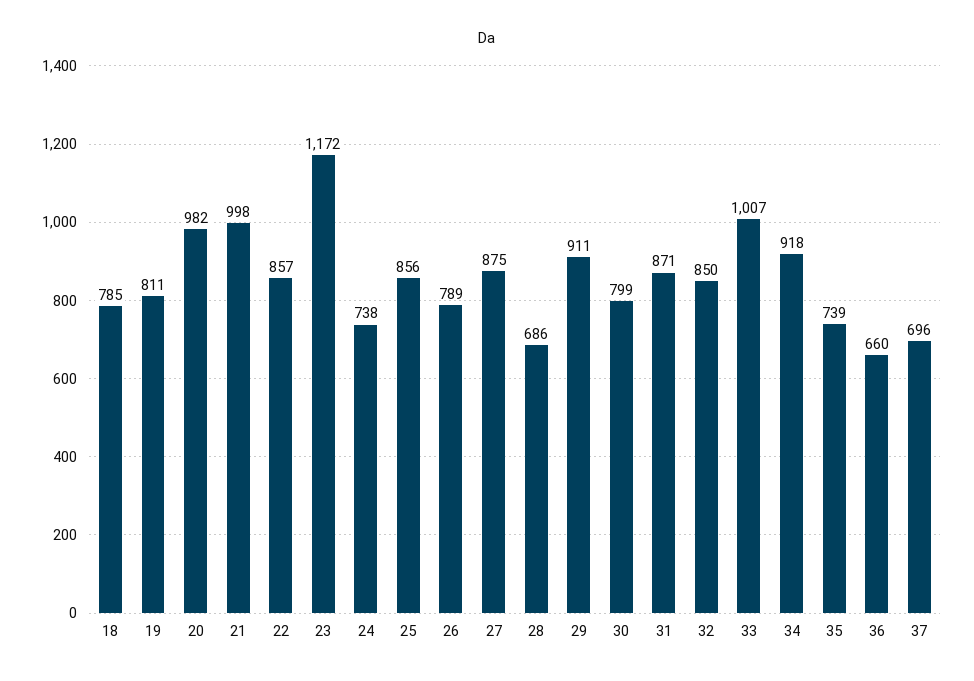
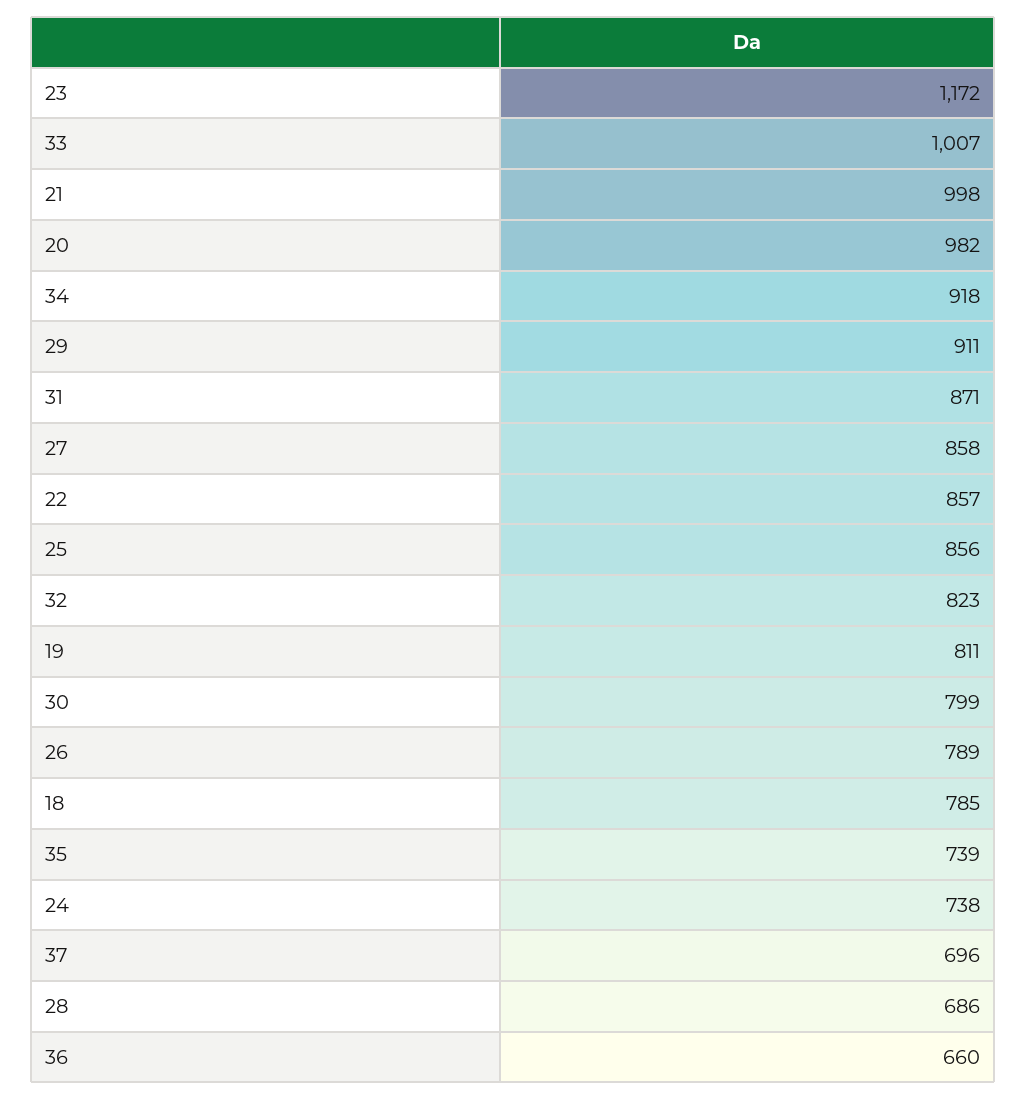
27: 875 -> 858
32: 850 -> 823

